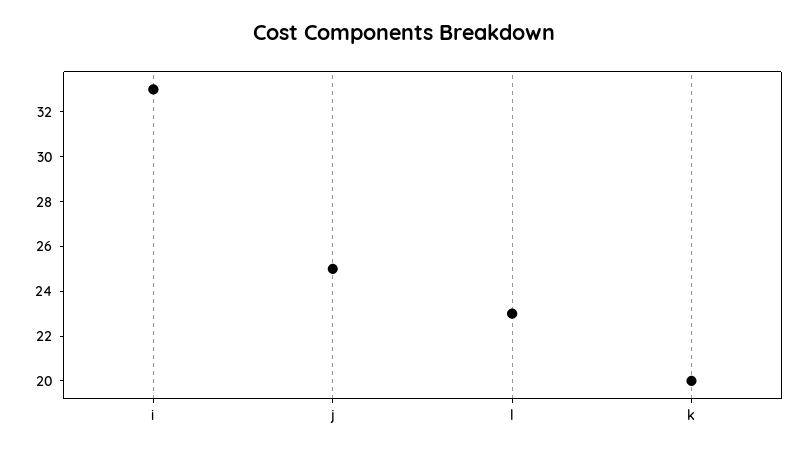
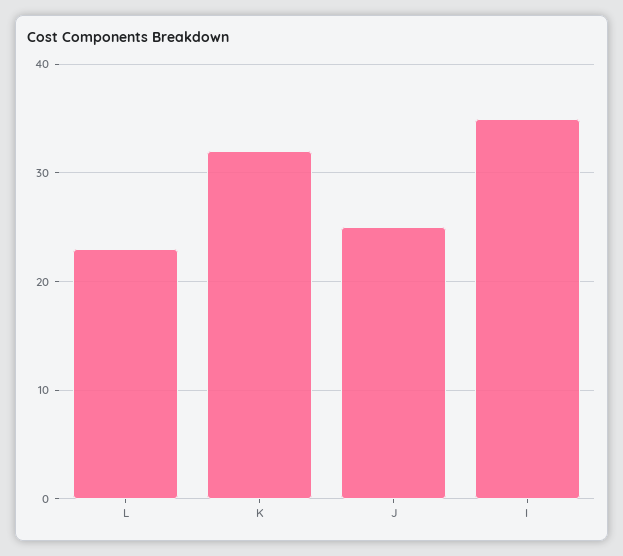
i: 33 -> 35
k: 20 -> 32

